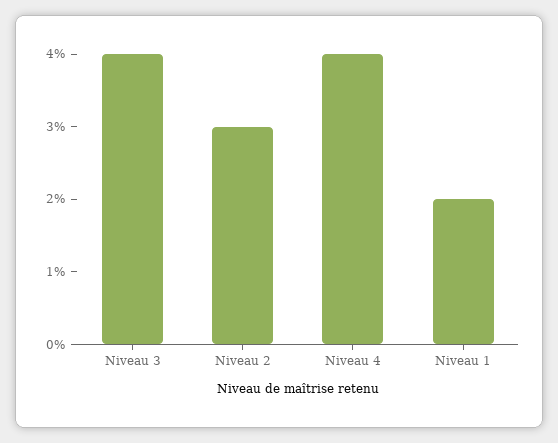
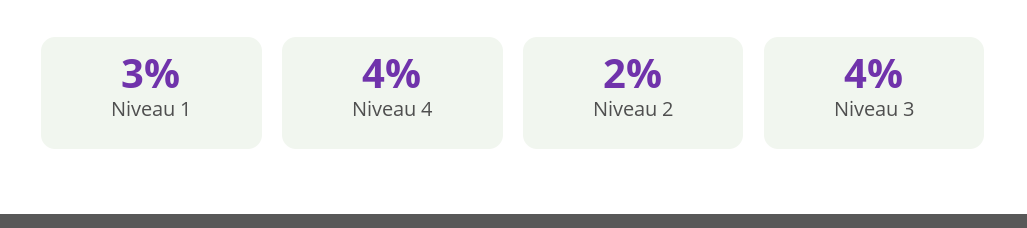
Niveau 2: 3 -> 2
Niveau 1: 2 -> 3

